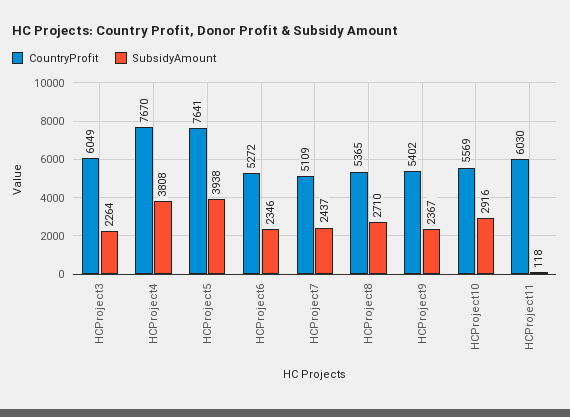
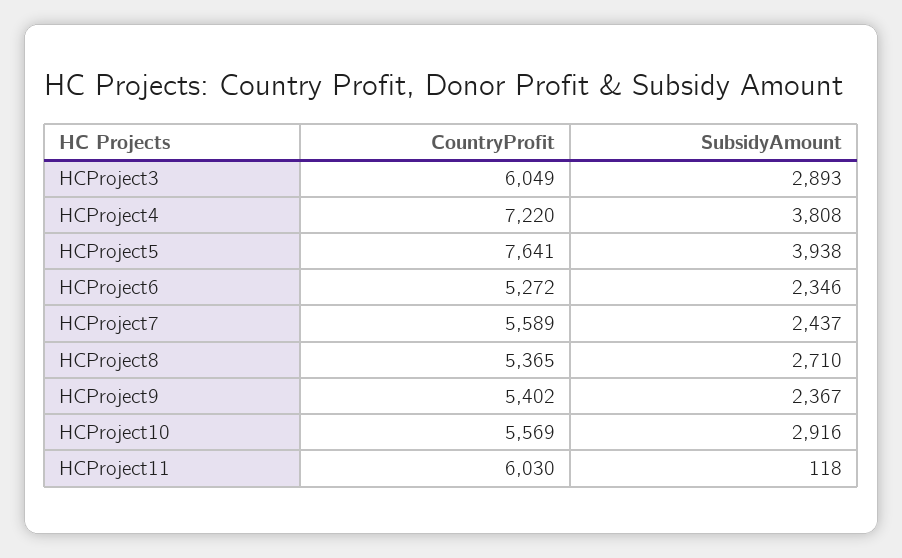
SubsidyAmount, HCProject3: 2264 -> 2893
CountryProfit, HCProject4: 7670 -> 7220
CountryProfit, HCProject7: 5109 -> 5589

